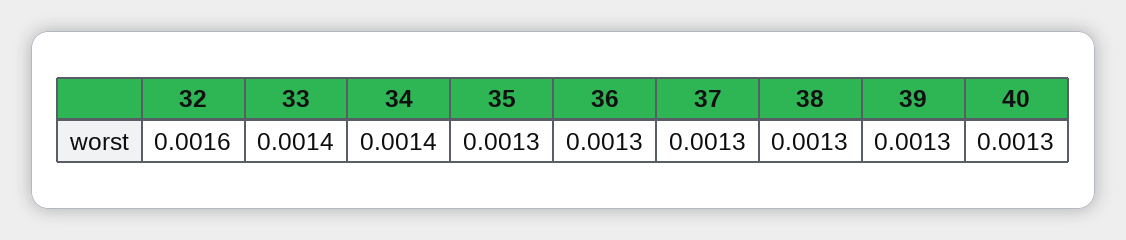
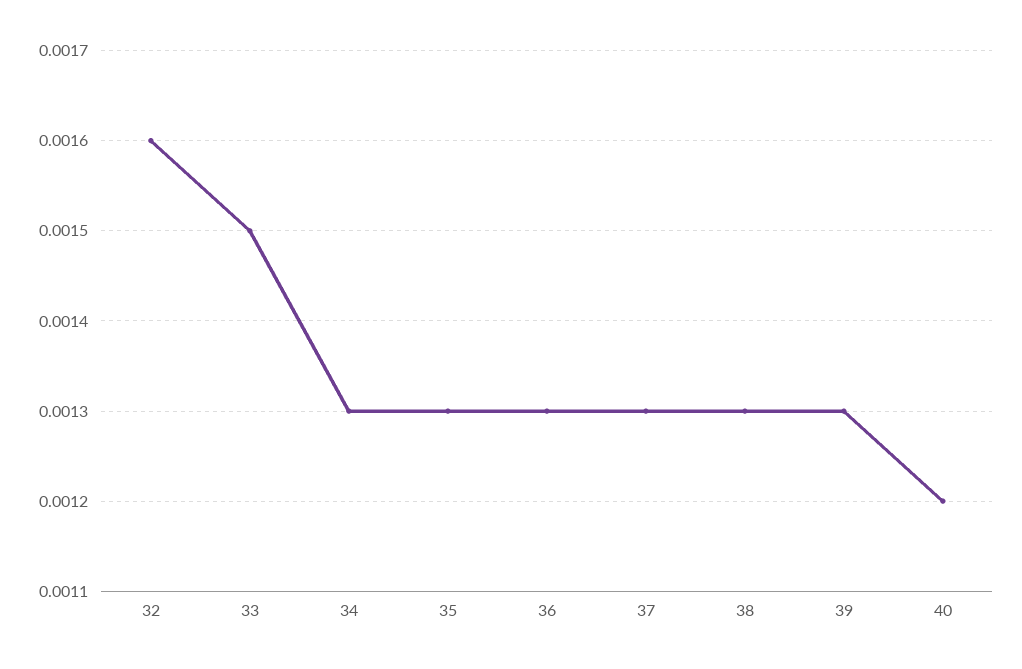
33: 0.0014 -> 0.0015
34: 0.0014 -> 0.0013
40: 0.0013 -> 0.0012

